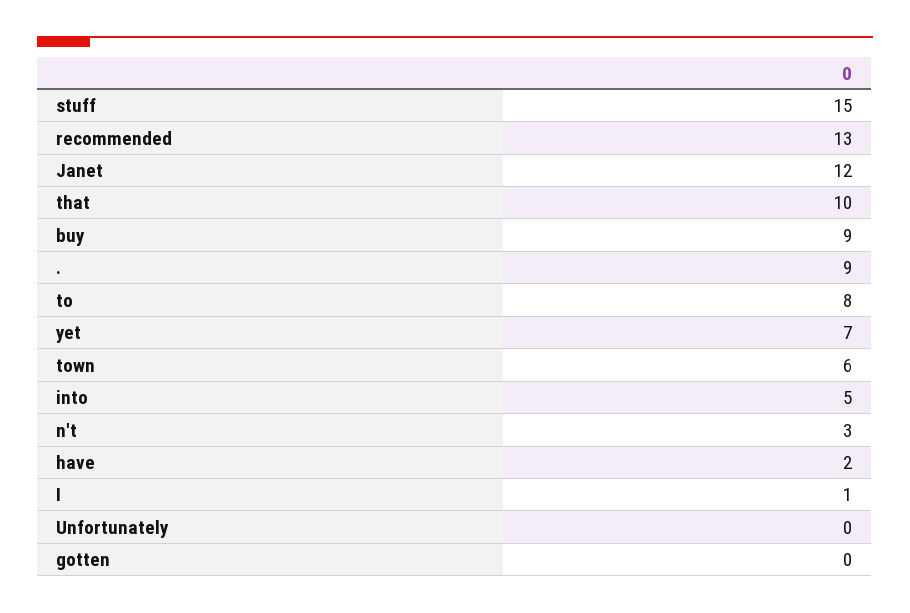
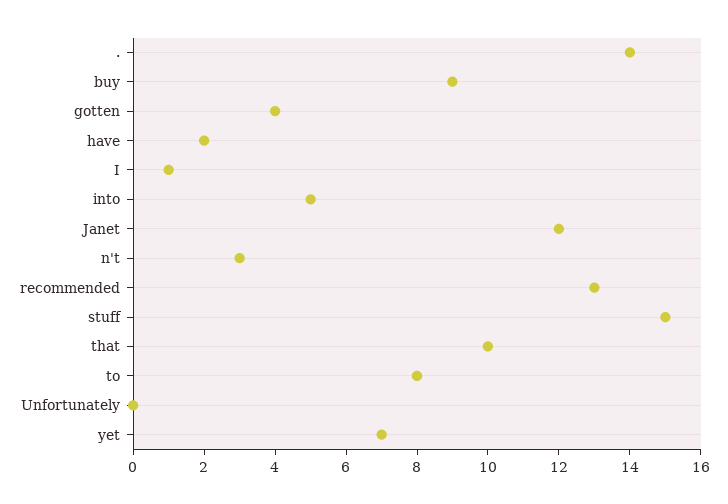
.: 9 -> 14
town: 6 -> none
gotten: 0 -> 4

